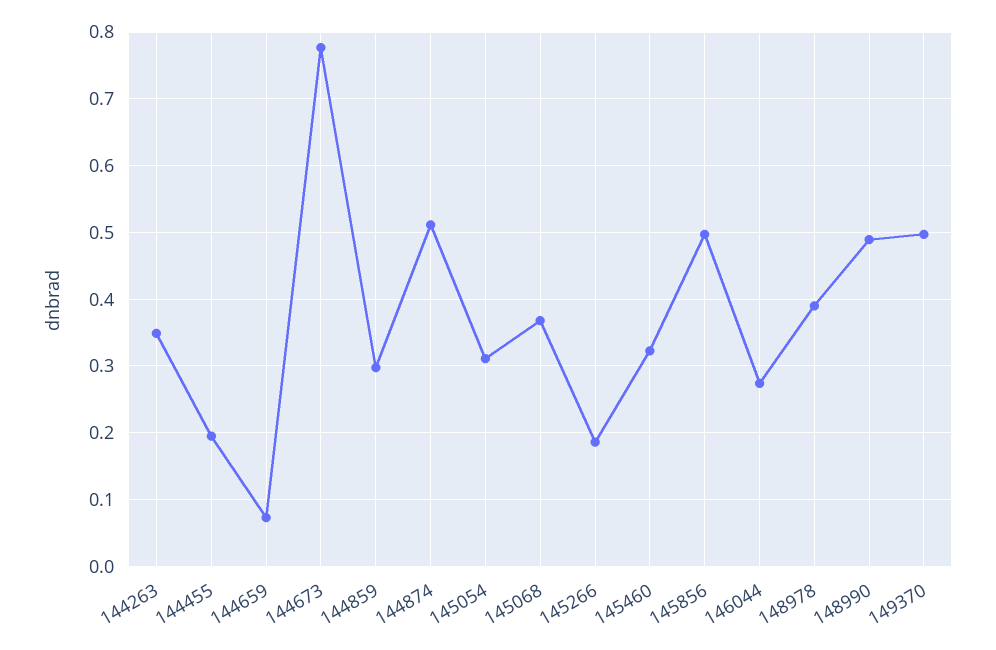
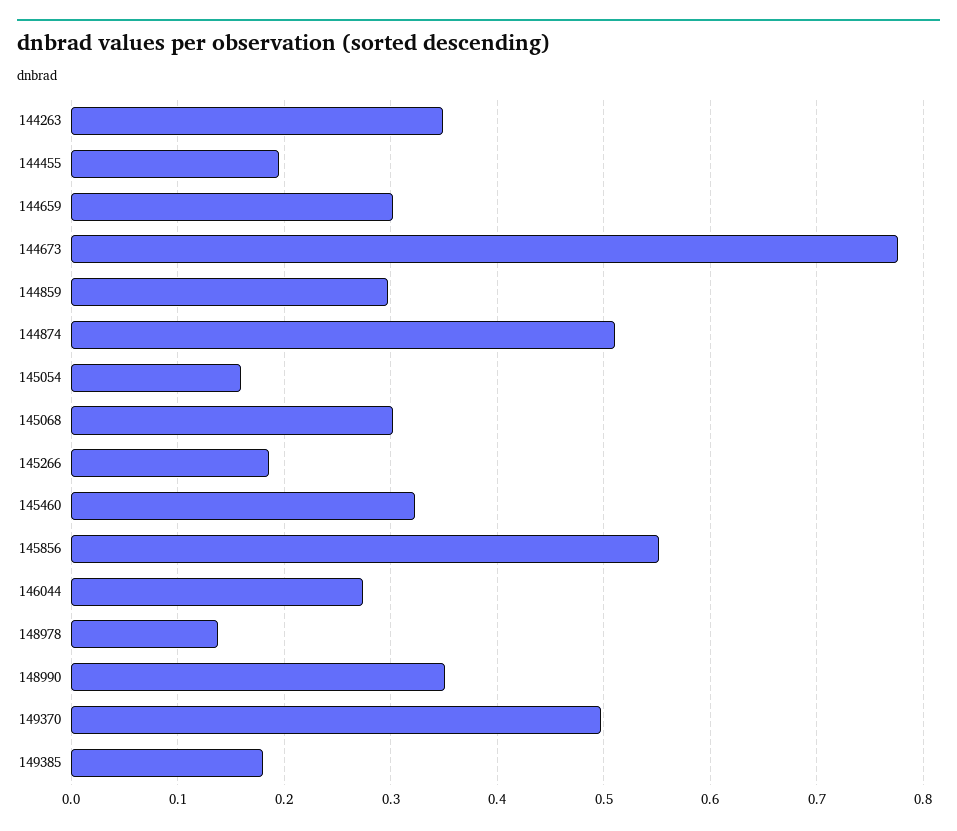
144659: 0.07 -> 0.3
145054: 0.31 -> 0.16
145068: 0.37 -> 0.3
145856: 0.5 -> 0.55
148978: 0.39 -> 0.14
148990: 0.49 -> 0.35
149385: none -> 0.18

